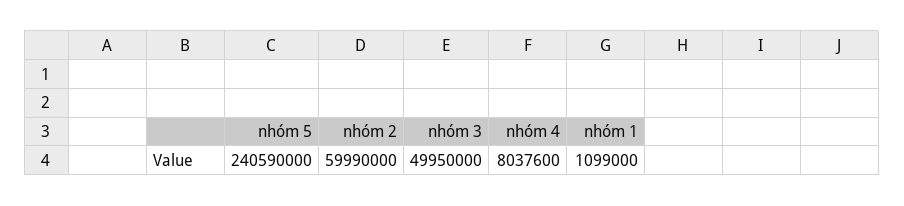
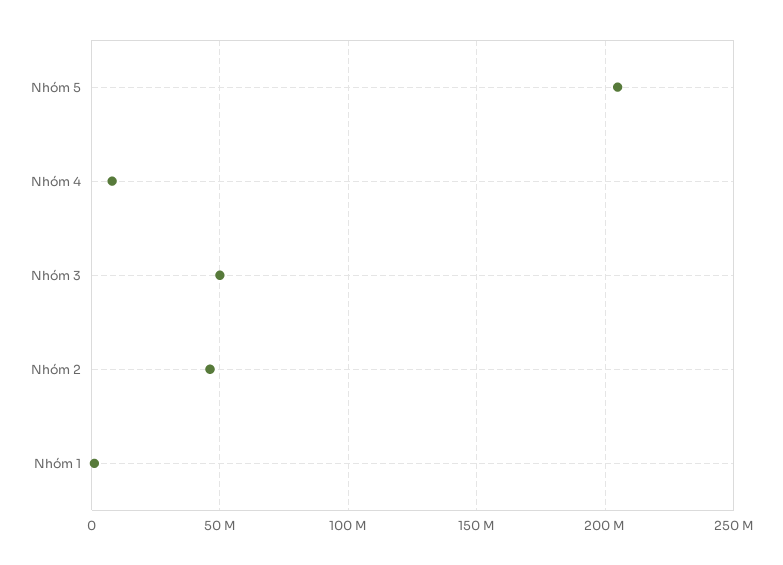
nhóm 5: 240590000 -> 205000000
nhóm 2: 59990000 -> 45000000

